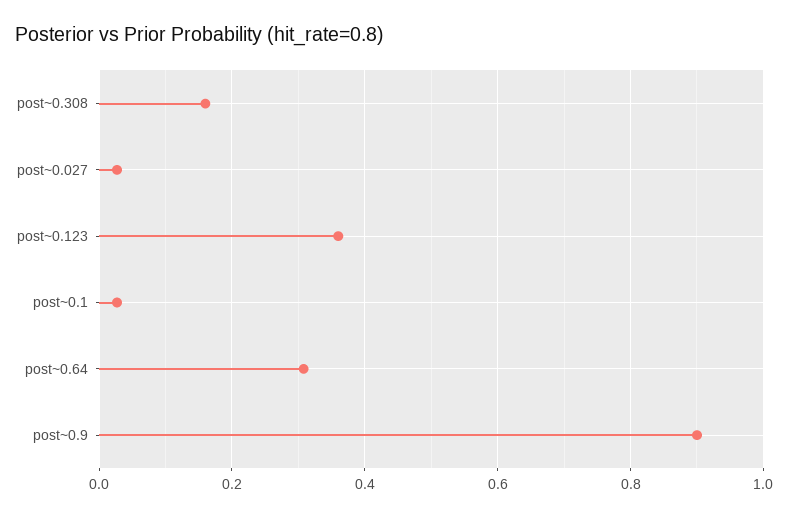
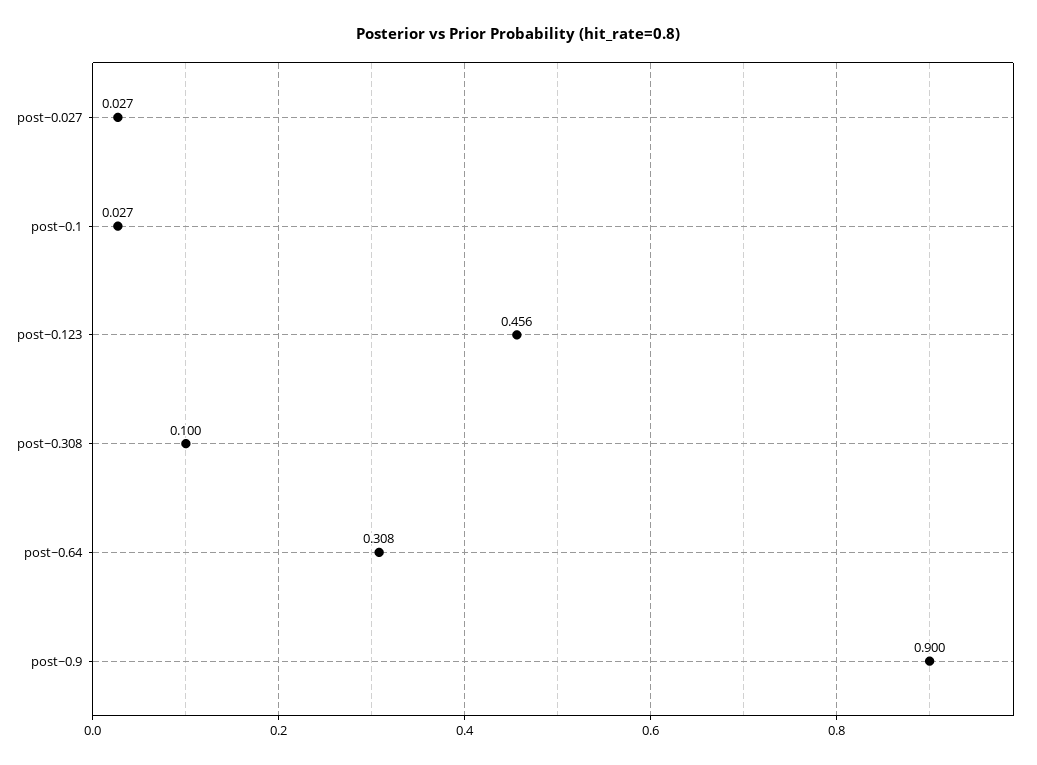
post~0.308: 0.16 -> 0.1
post~0.123: 0.36 -> 0.456

